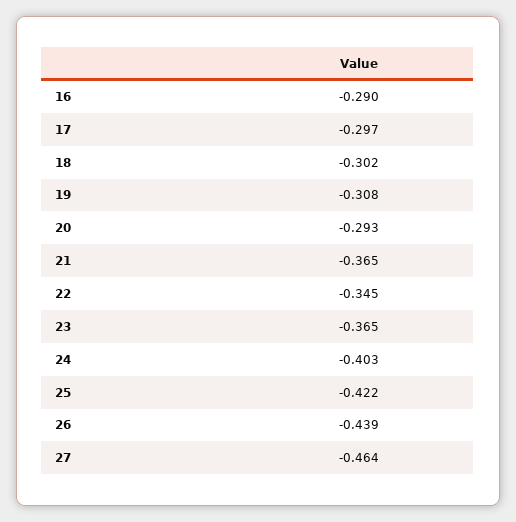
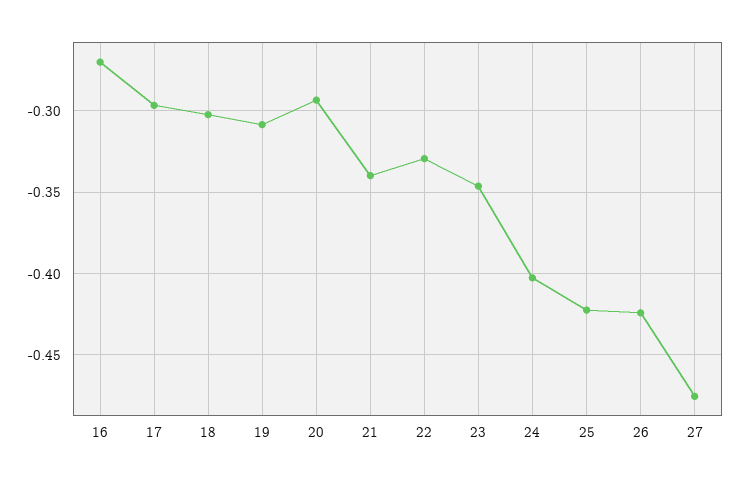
16: -0.29 -> -0.27
21: -0.365 -> -0.34
22: -0.345 -> -0.33
23: -0.365 -> -0.345
26: -0.439 -> -0.425
27: -0.464 -> -0.475

